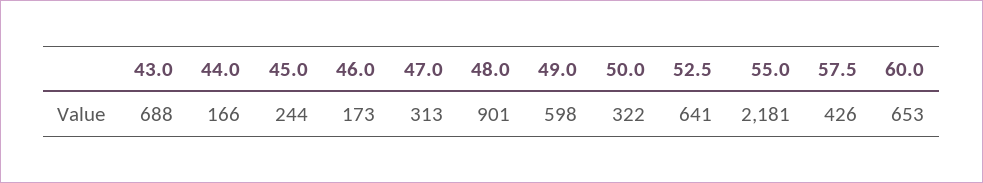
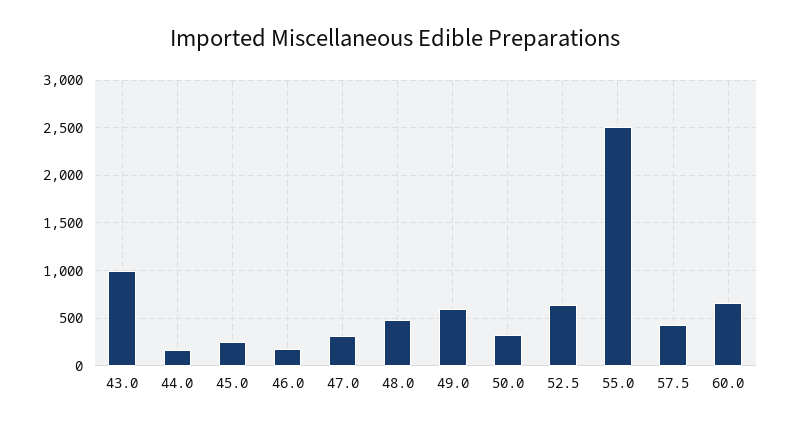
43.0: 688 -> 1000
48.0: 901 -> 500
55.0: 2181 -> 2500

